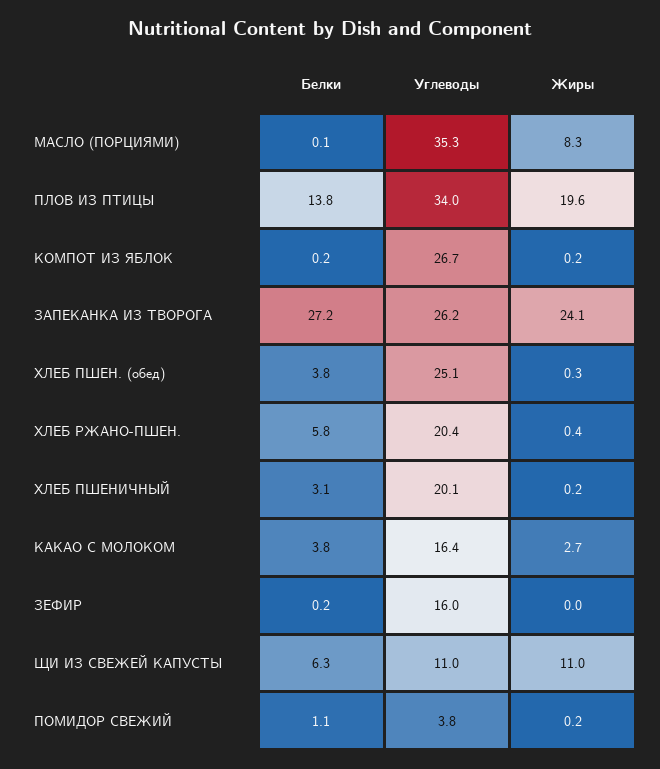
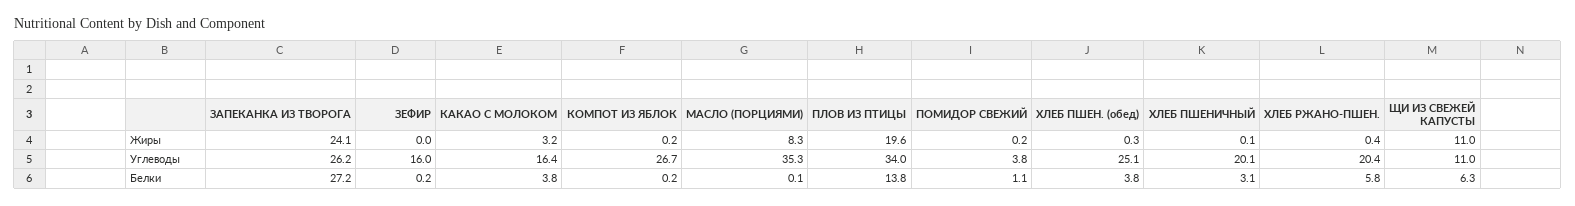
Жиры, ХЛЕБ ПШЕНИЧНЫЙ: 0.2 -> 0.1
Жиры, КАКАО С МОЛОКОМ: 2.7 -> 3.2

